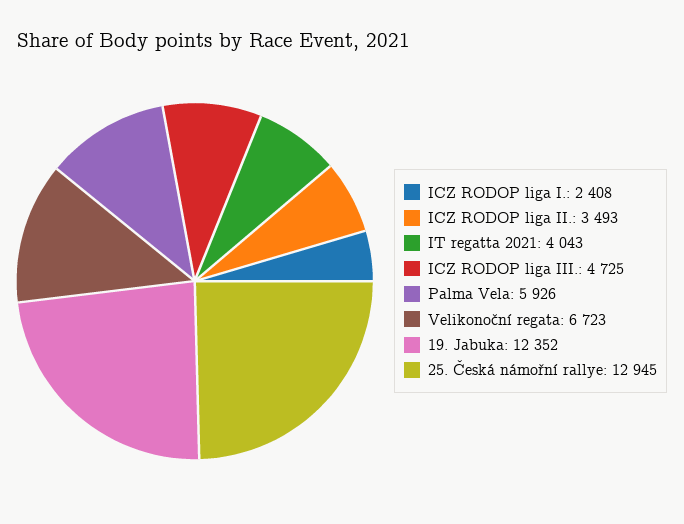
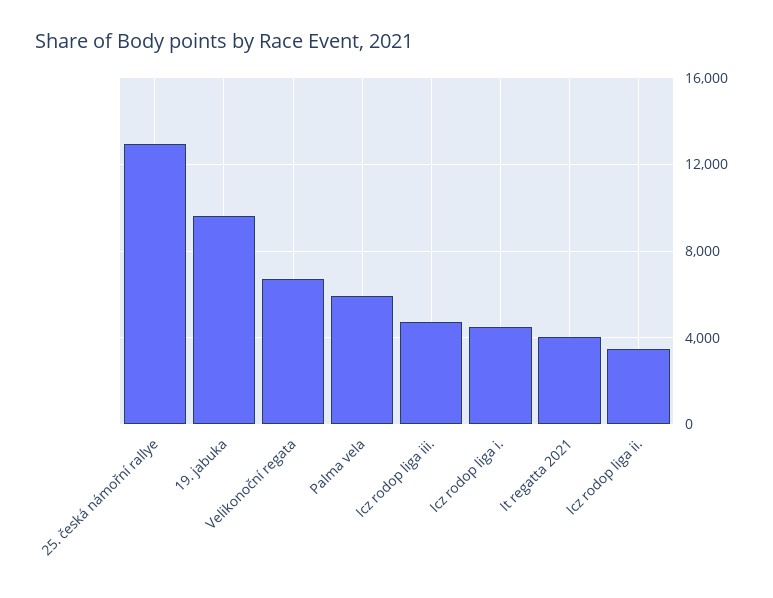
ICZ RODOP liga I.: 2408 -> 4500
19. Jabuka: 12352 -> 9500

